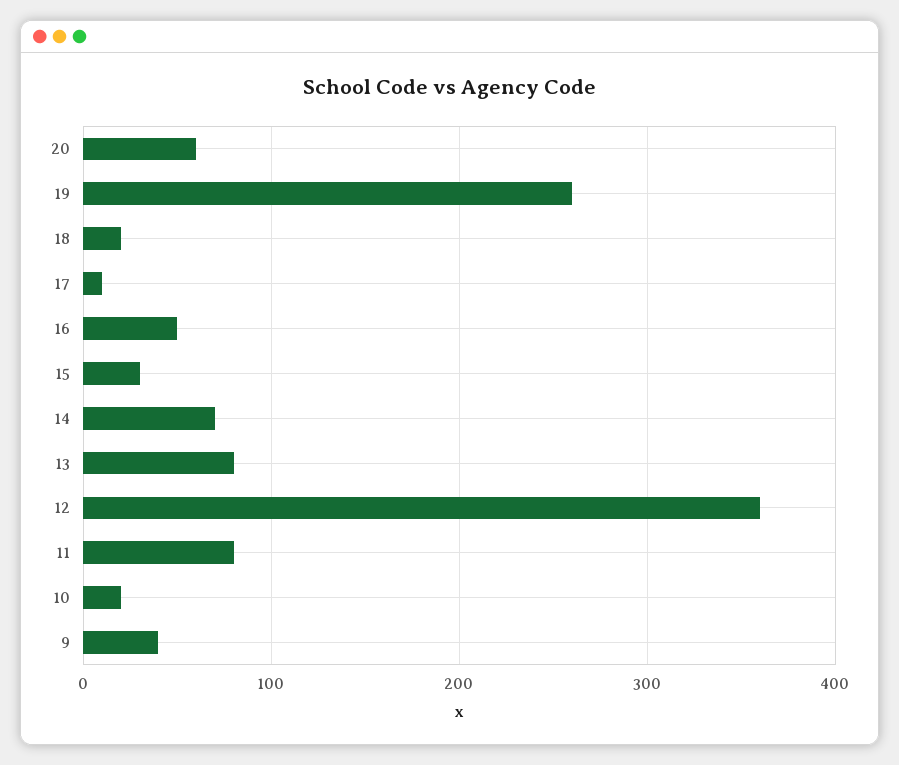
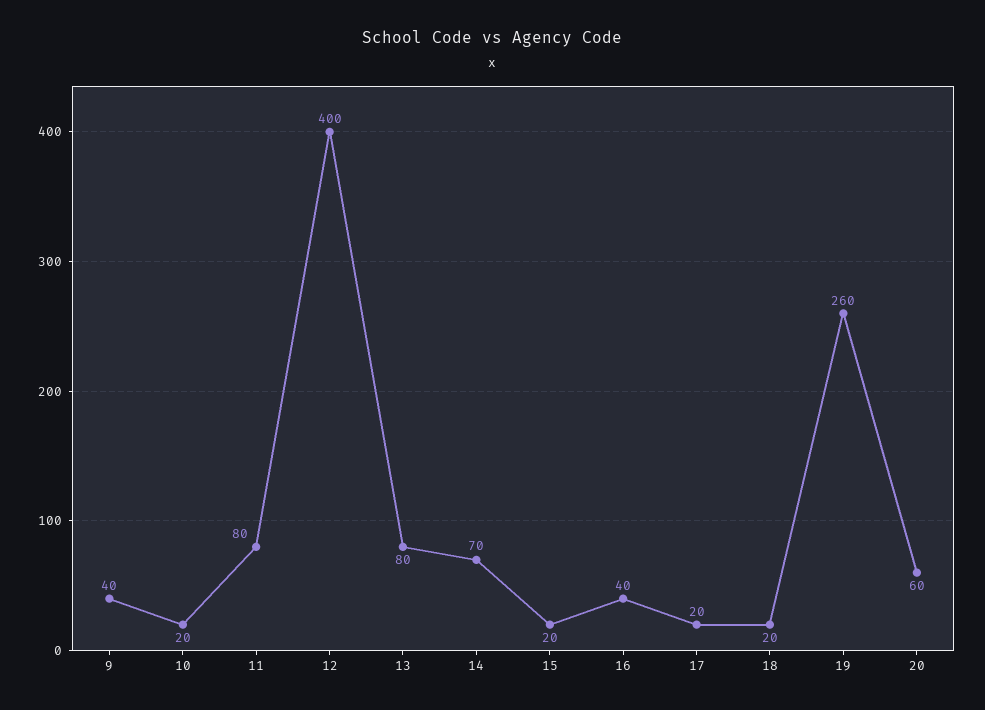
17: 10 -> 20
16: 50 -> 40
15: 30 -> 20
12: 360 -> 400

